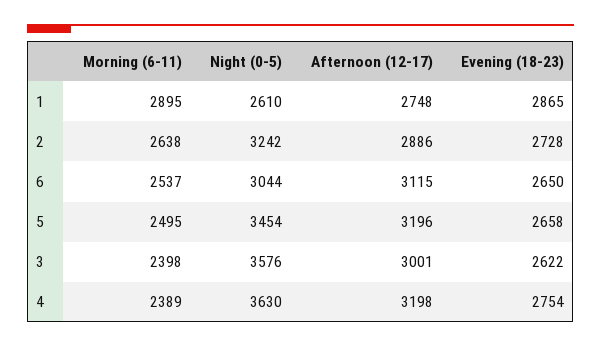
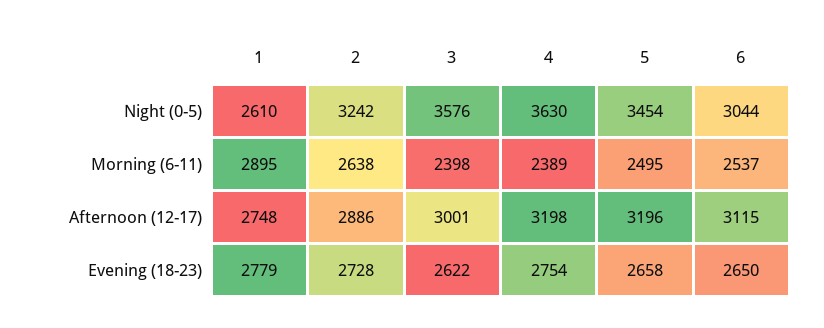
Evening (18-23), 1: 2865 -> 2779

